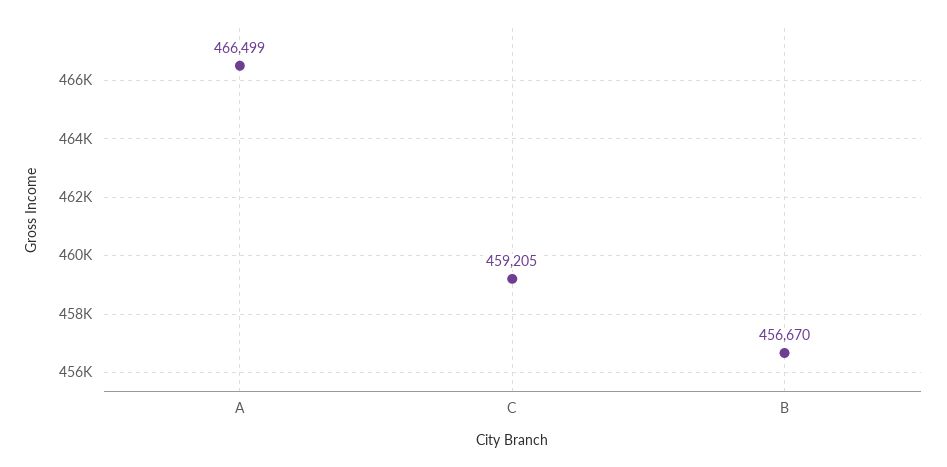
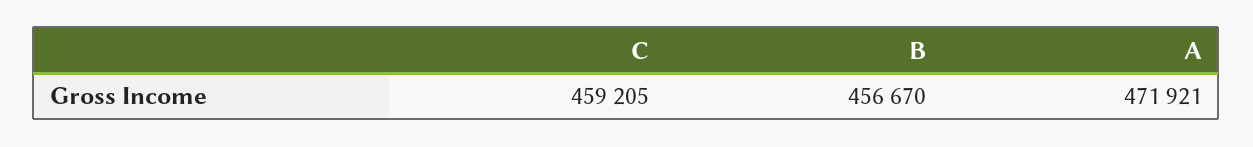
A: 466499 -> 471921

